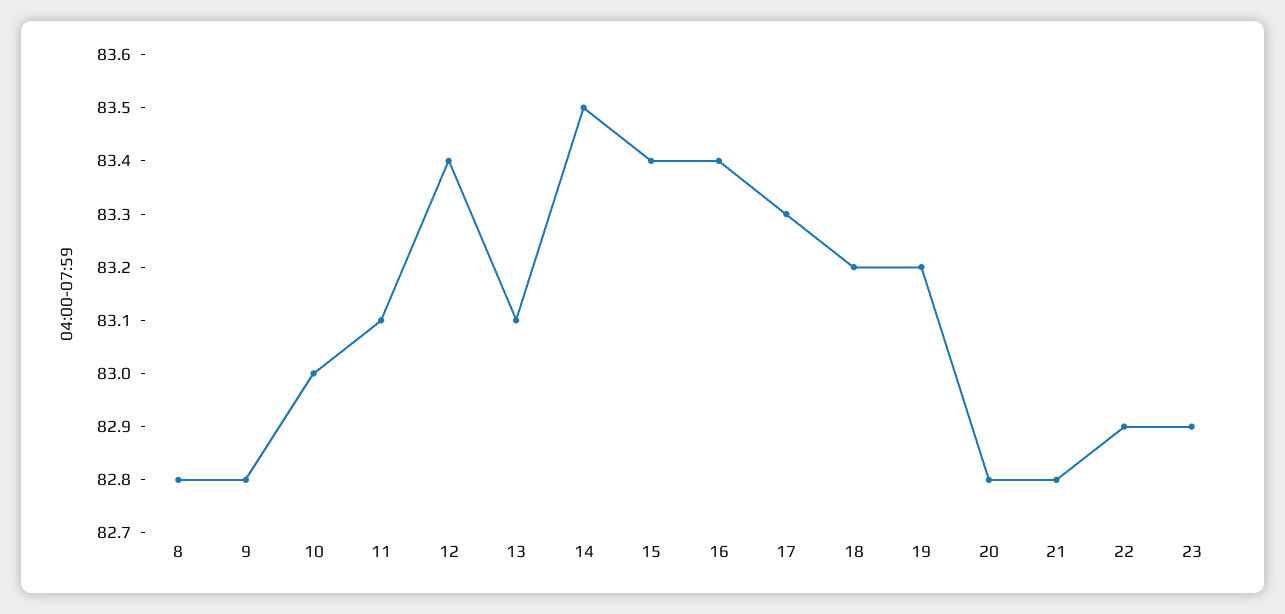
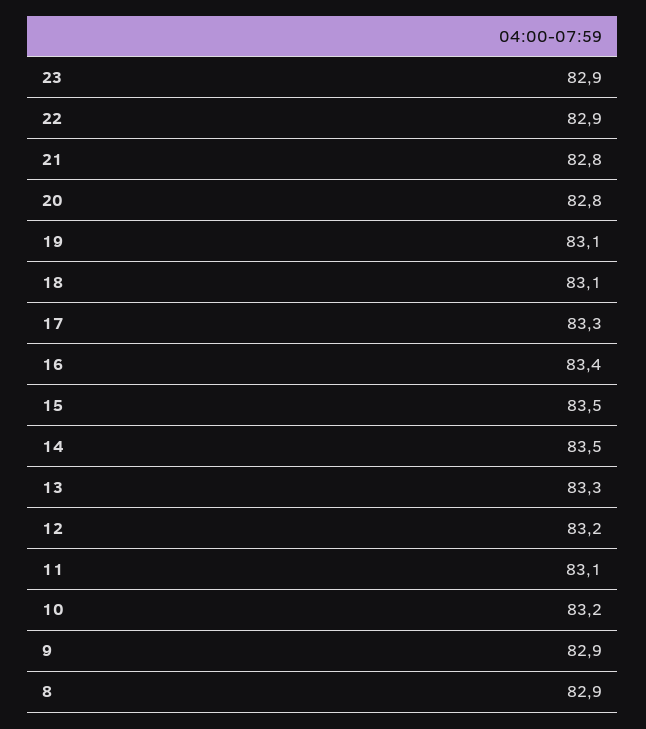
8: 82.8 -> 82.9
9: 82.8 -> 82.9
10: 83 -> 83.2
12: 83.4 -> 83.2
13: 83.1 -> 83.3
15: 83.4 -> 83.5
18: 83.2 -> 83.1
19: 83.2 -> 83.1

